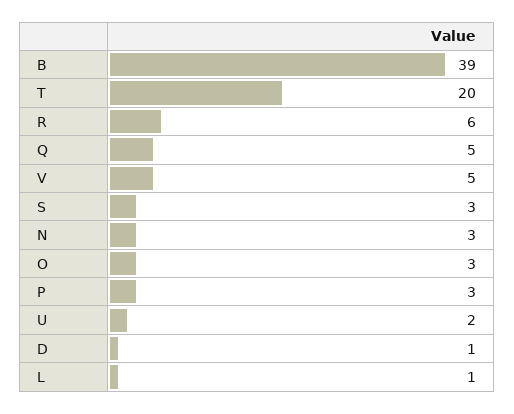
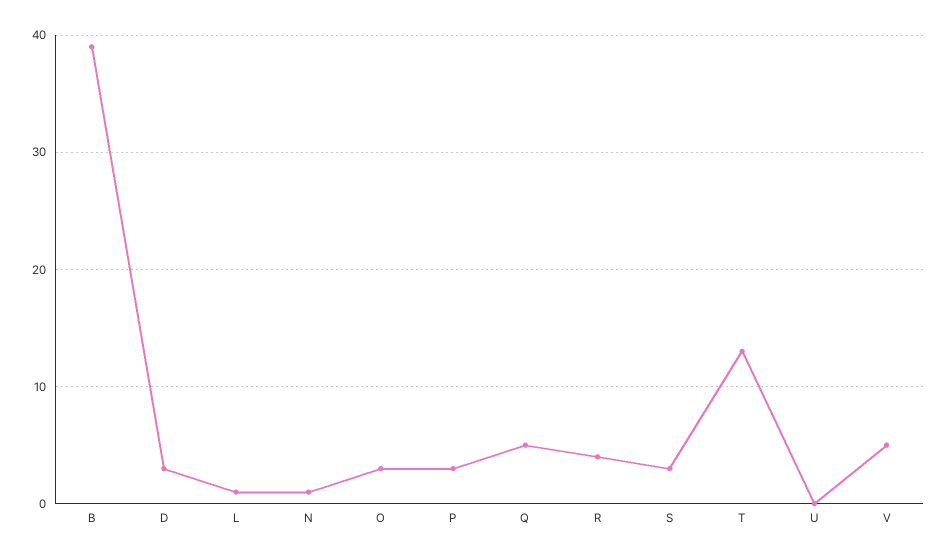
T: 20 -> 13
R: 6 -> 4
N: 3 -> 1
U: 2 -> 0
D: 1 -> 3

